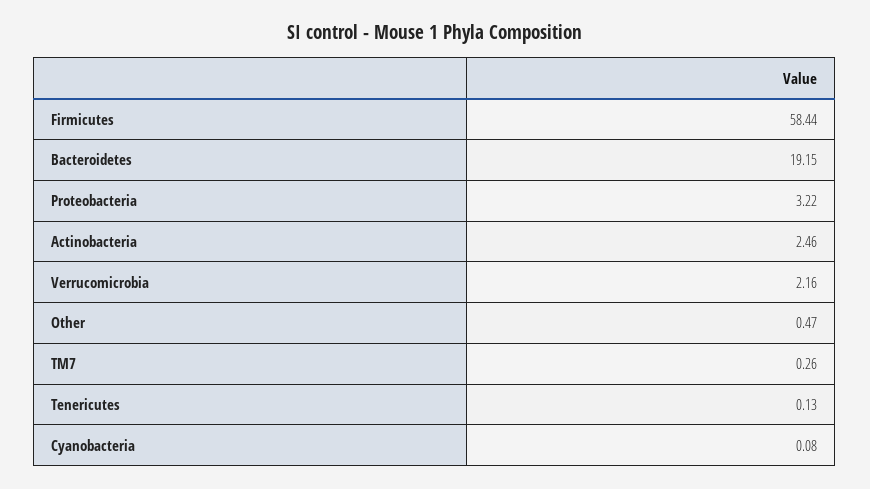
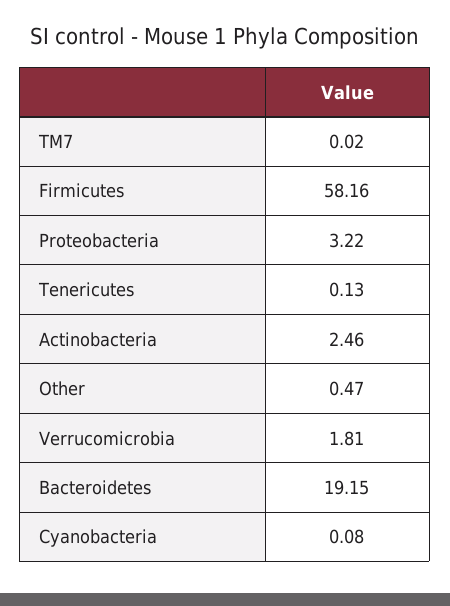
Firmicutes: 58.44 -> 58.16
Verrucomicrobia: 2.16 -> 1.81
TM7: 0.26 -> 0.02

